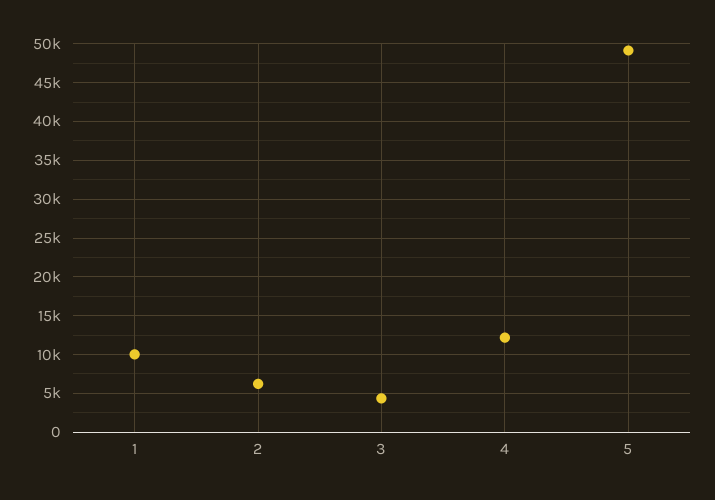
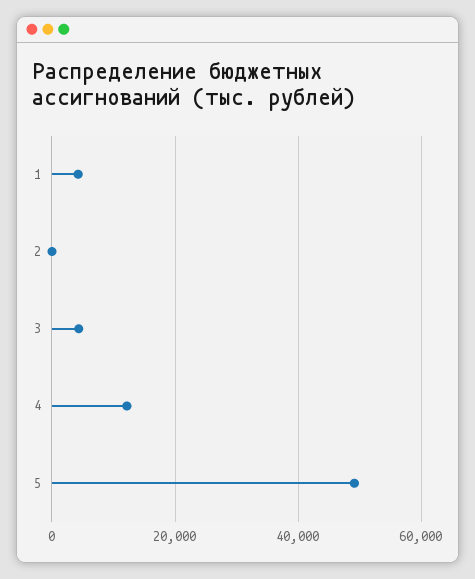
1: 10000 -> 4000
2: 6000 -> 0

